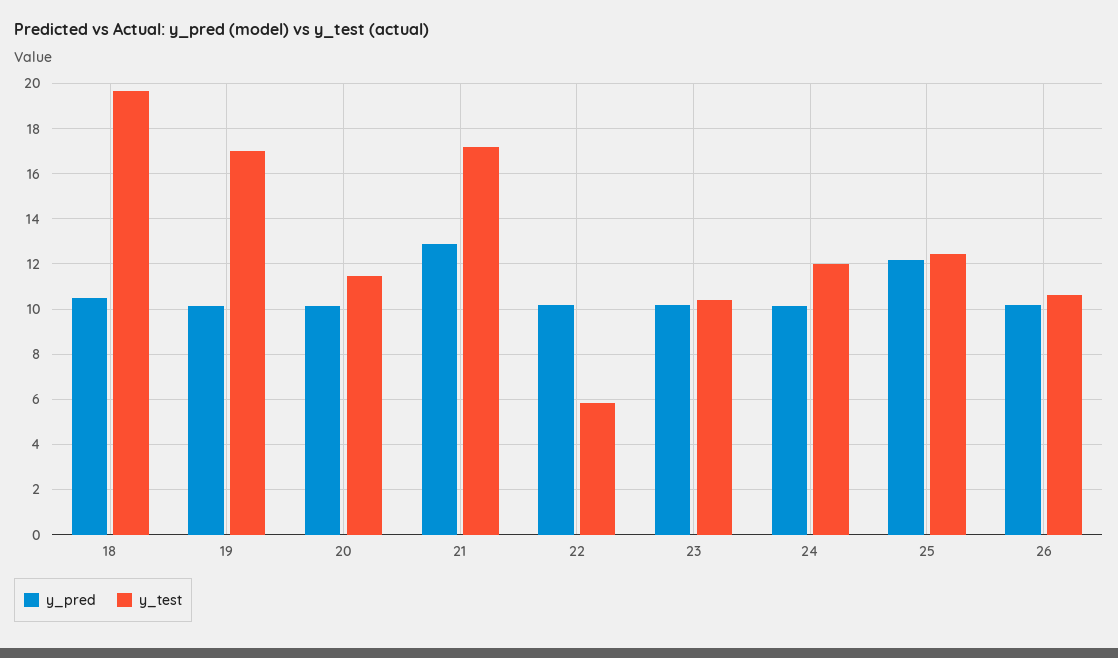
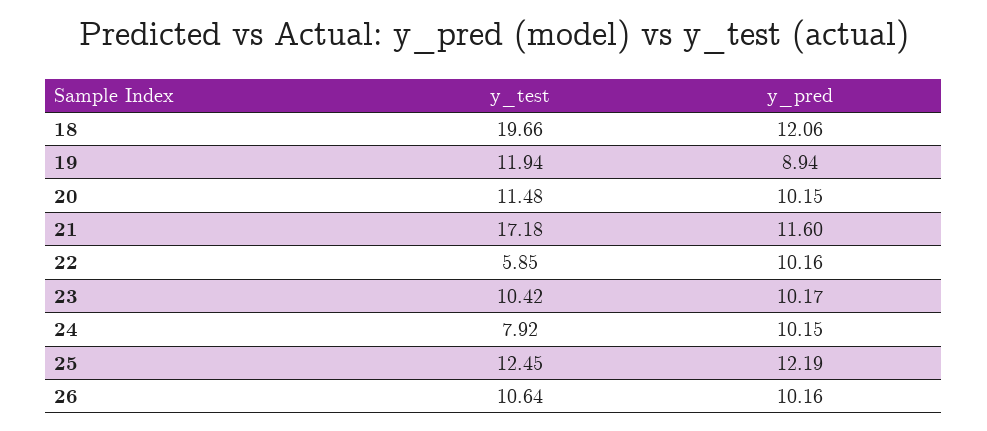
y_pred, 18: 10.5 -> 12.06
y_pred, 19: 10 -> 8.94
y_test, 19: 17 -> 11.94
y_pred, 21: 13 -> 11.6
y_test, 24: 12 -> 7.92

